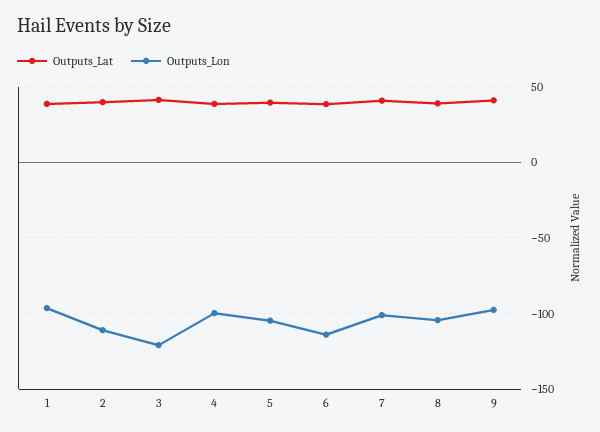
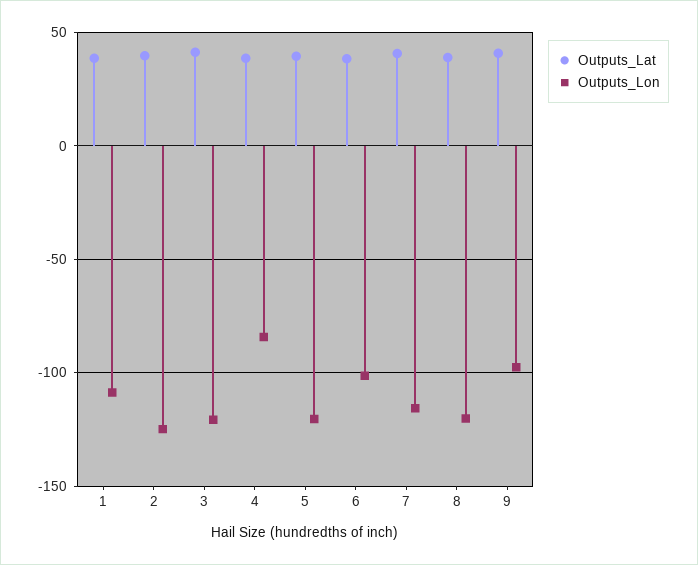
Outputs_Lon, 1: -95 -> -110
Outputs_Lon, 2: -110 -> -125
Outputs_Lon, 4: -100 -> -85
Outputs_Lon, 5: -105 -> -120
Outputs_Lon, 6: -115 -> -100
Outputs_Lon, 7: -100 -> -115
Outputs_Lon, 8: -105 -> -120

